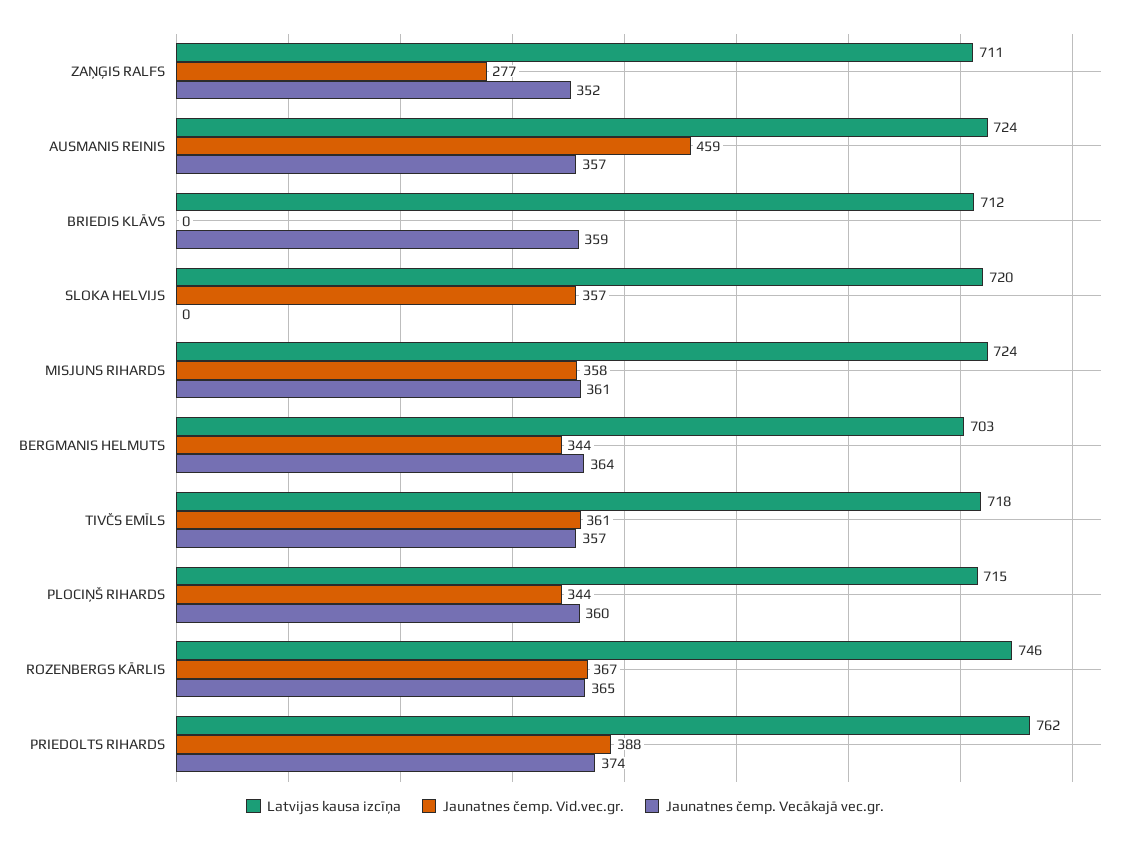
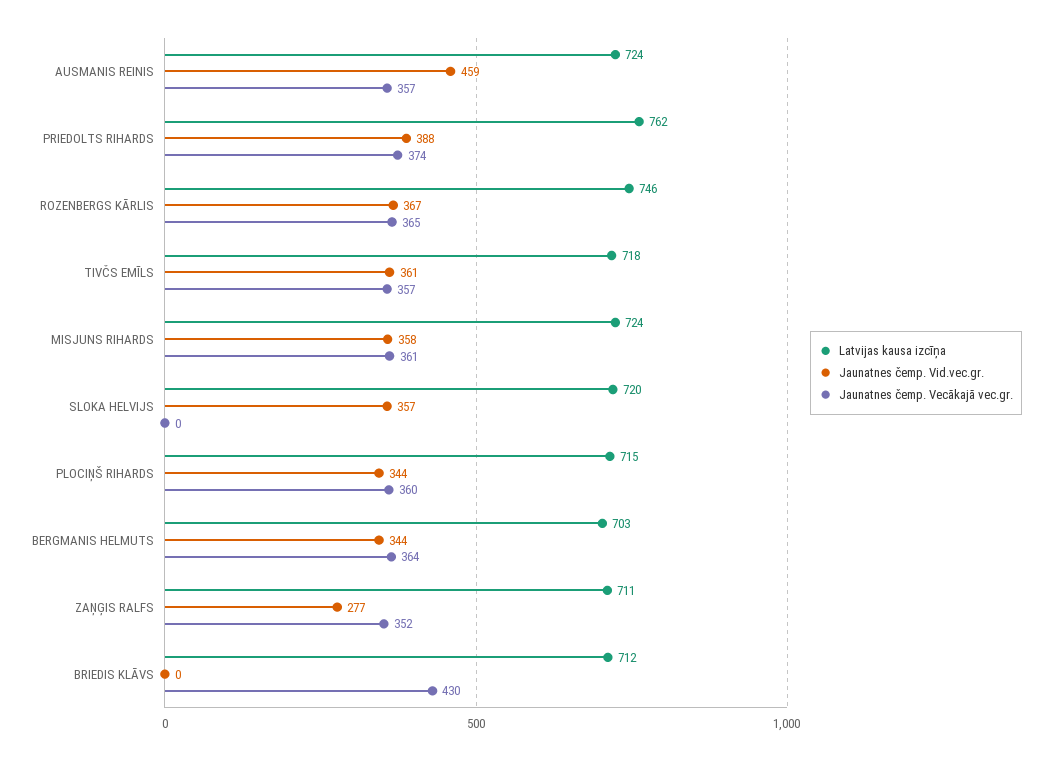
Jaunatnes čemp. Vecākajā vec.gr., BRIEDIS KLĀVS: 359 -> 430

